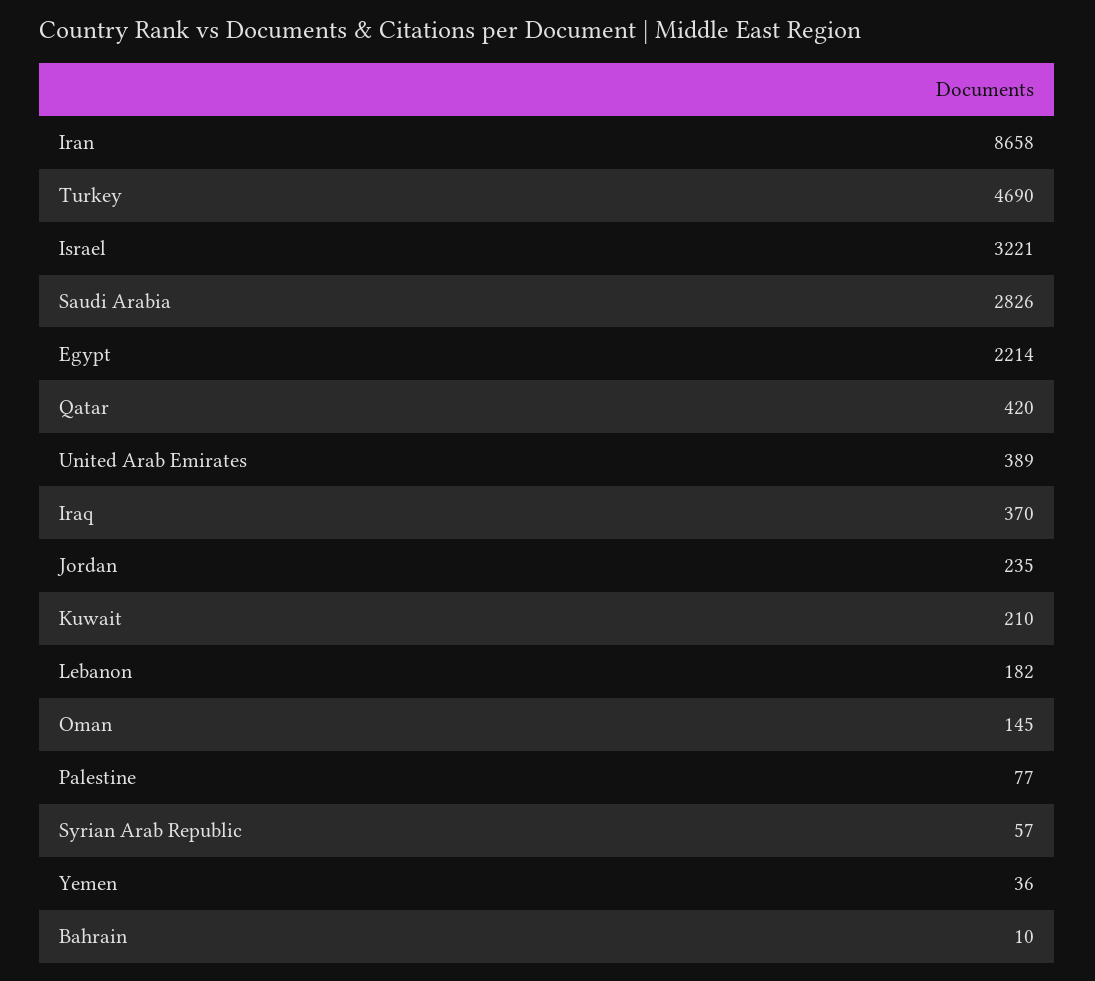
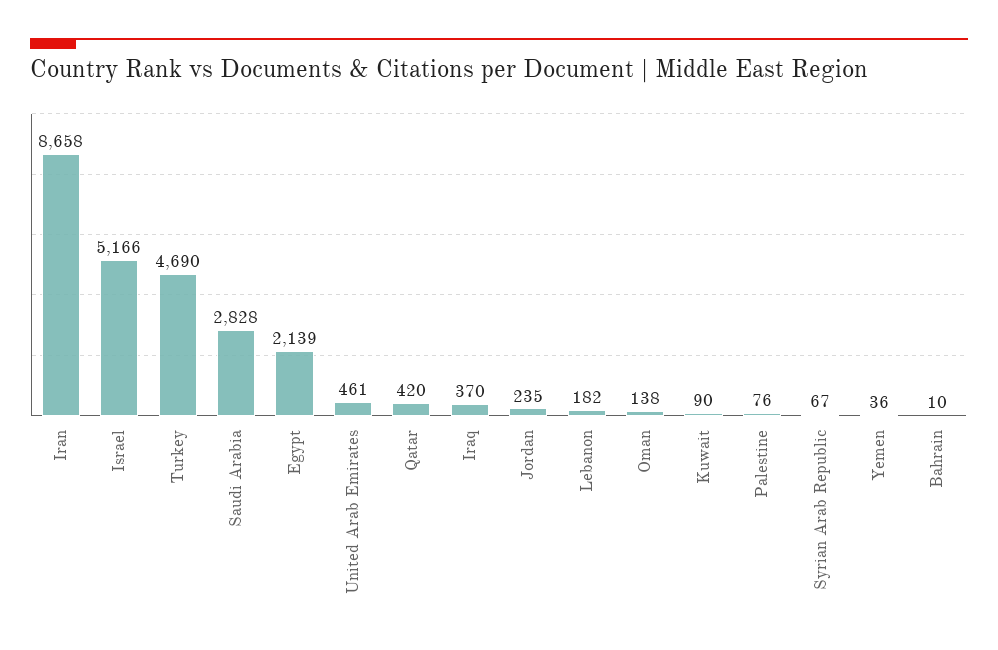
Israel: 3221 -> 5166
Saudi Arabia: 2826 -> 2828
Egypt: 2214 -> 2139
United Arab Emirates: 389 -> 461
Kuwait: 210 -> 90
Oman: 145 -> 138
Palestine: 77 -> 76
Syrian Arab Republic: 57 -> 67

